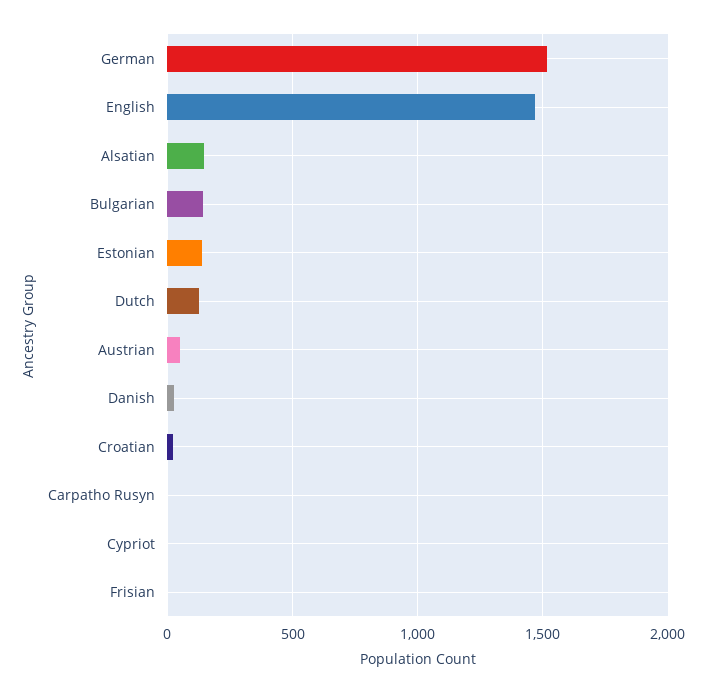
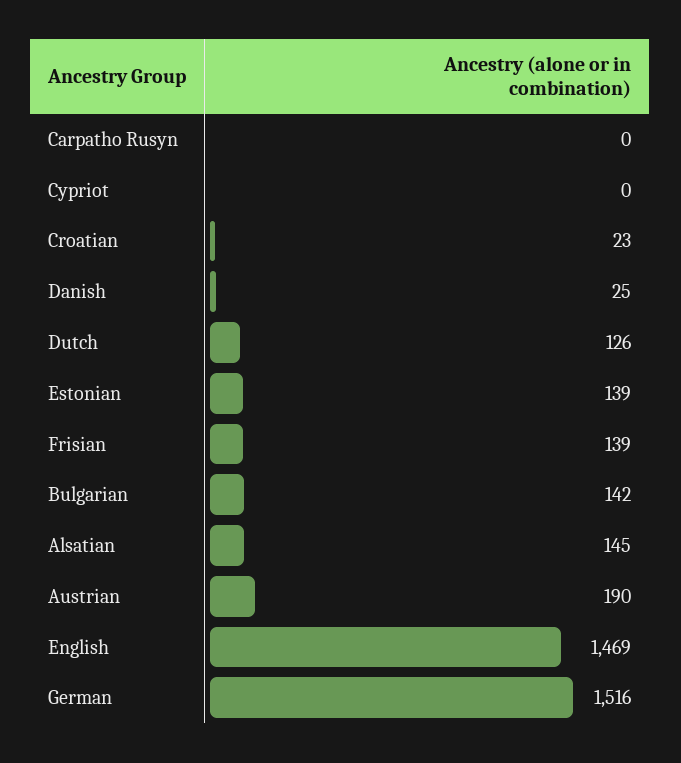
Austrian: 50 -> 190
Frisian: 0 -> 139

